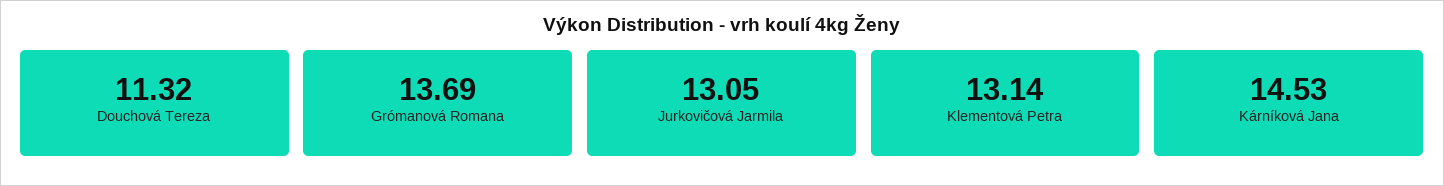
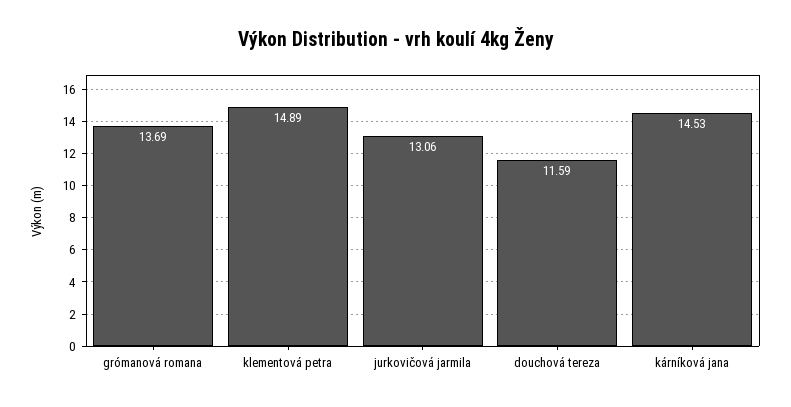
Douchová Tereza: 11.32 -> 11.59
Jurkovičová Jarmila: 13.05 -> 13.06
Klementová Petra: 13.14 -> 14.89

